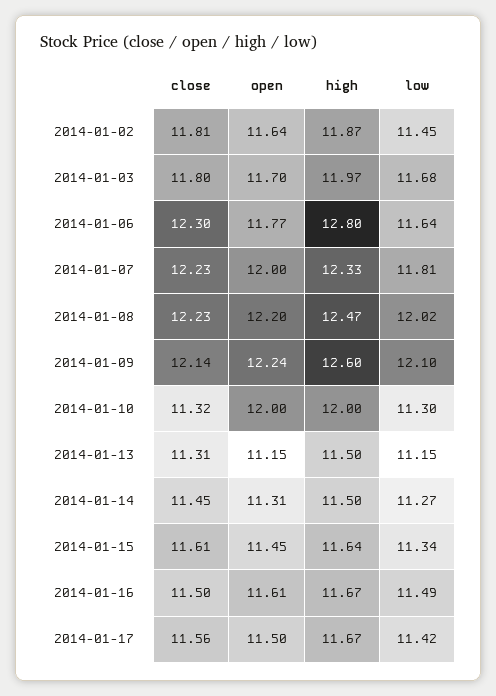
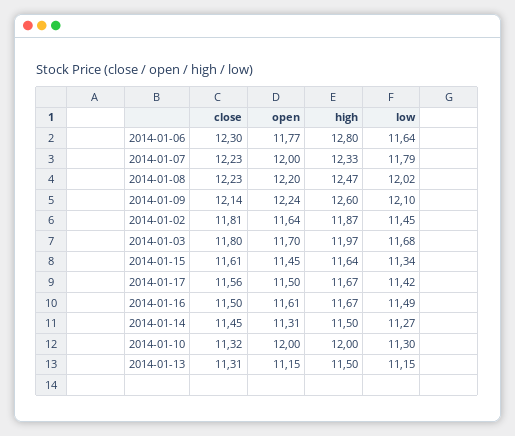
low, 2014-01-07: 11.81 -> 11.79

